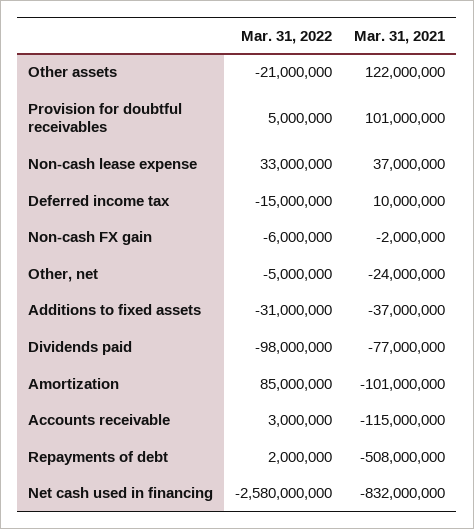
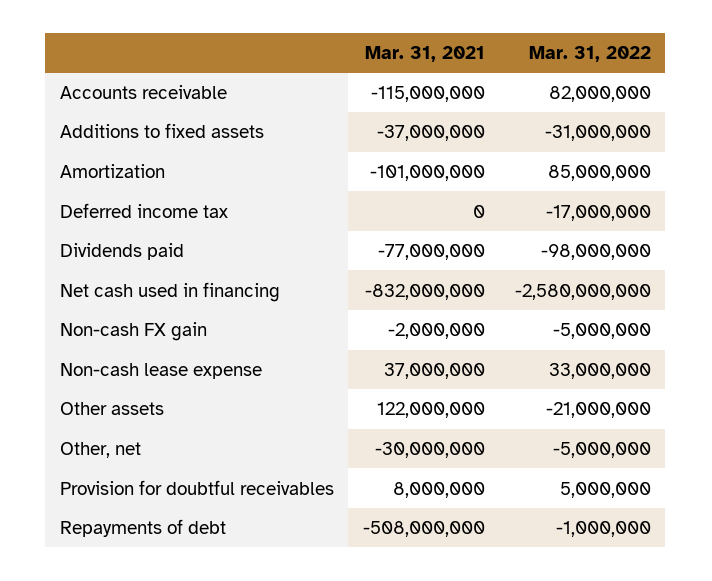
Mar. 31, 2021, Provision for doubtful receivables: 101000000 -> 8000000
Mar. 31, 2022, Deferred income tax: -15000000 -> -17000000
Mar. 31, 2021, Deferred income tax: 10000000 -> 0
Mar. 31, 2022, Non-cash FX gain: -6000000 -> -5000000
Mar. 31, 2021, Other, net: -24000000 -> -30000000
Mar. 31, 2022, Accounts receivable: 3000000 -> 82000000
Mar. 31, 2022, Repayments of debt: 2000000 -> -1000000

